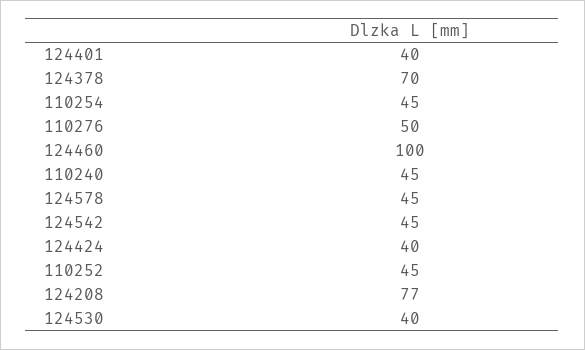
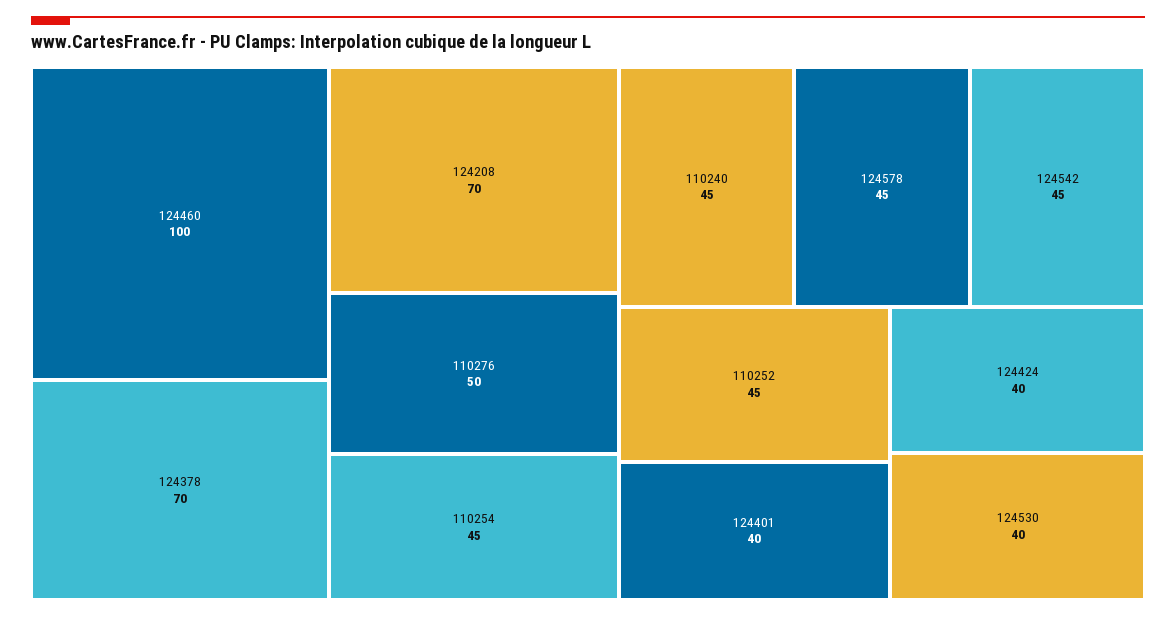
124208: 77 -> 70

